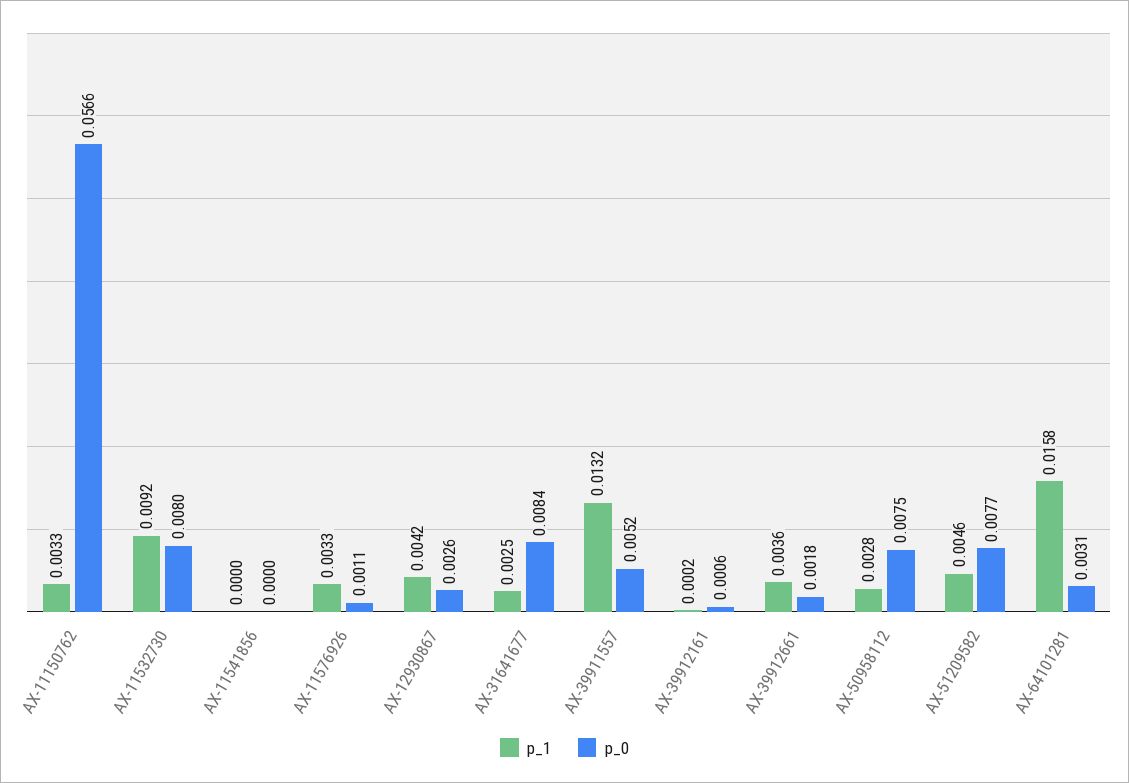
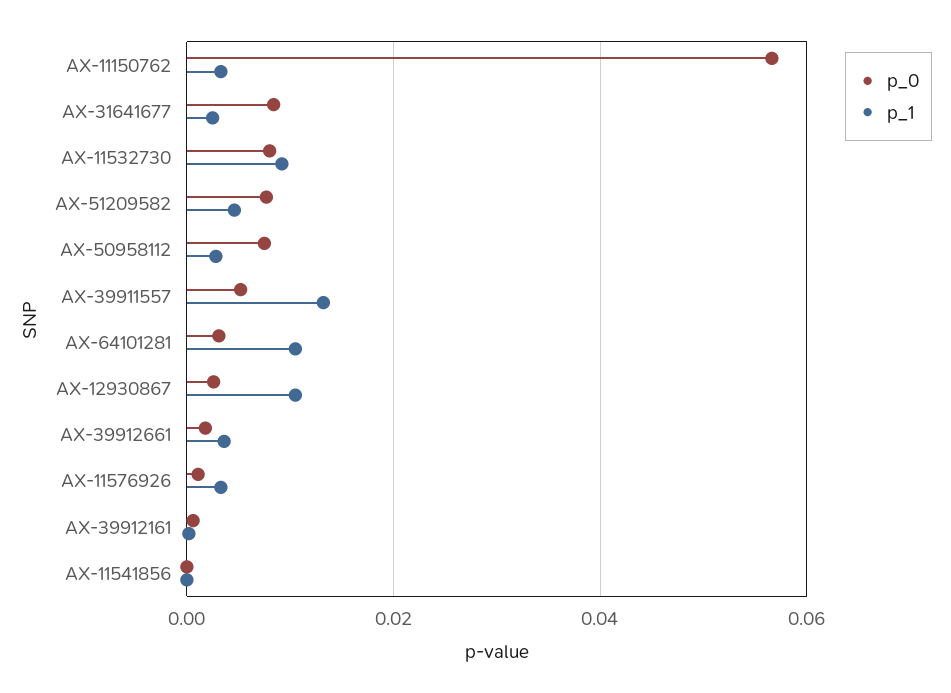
p_1, AX-12930867: 0.0042 -> 0.01
p_1, AX-64101281: 0.0158 -> 0.01

